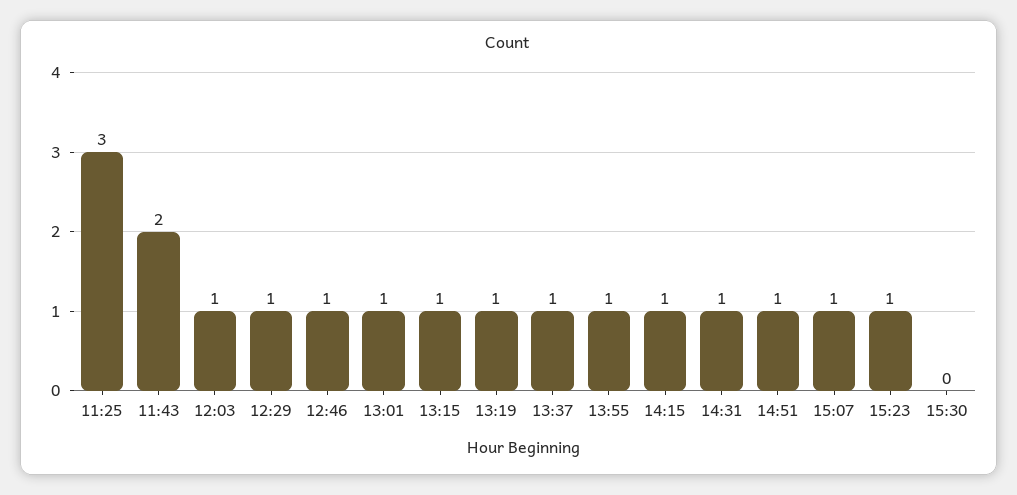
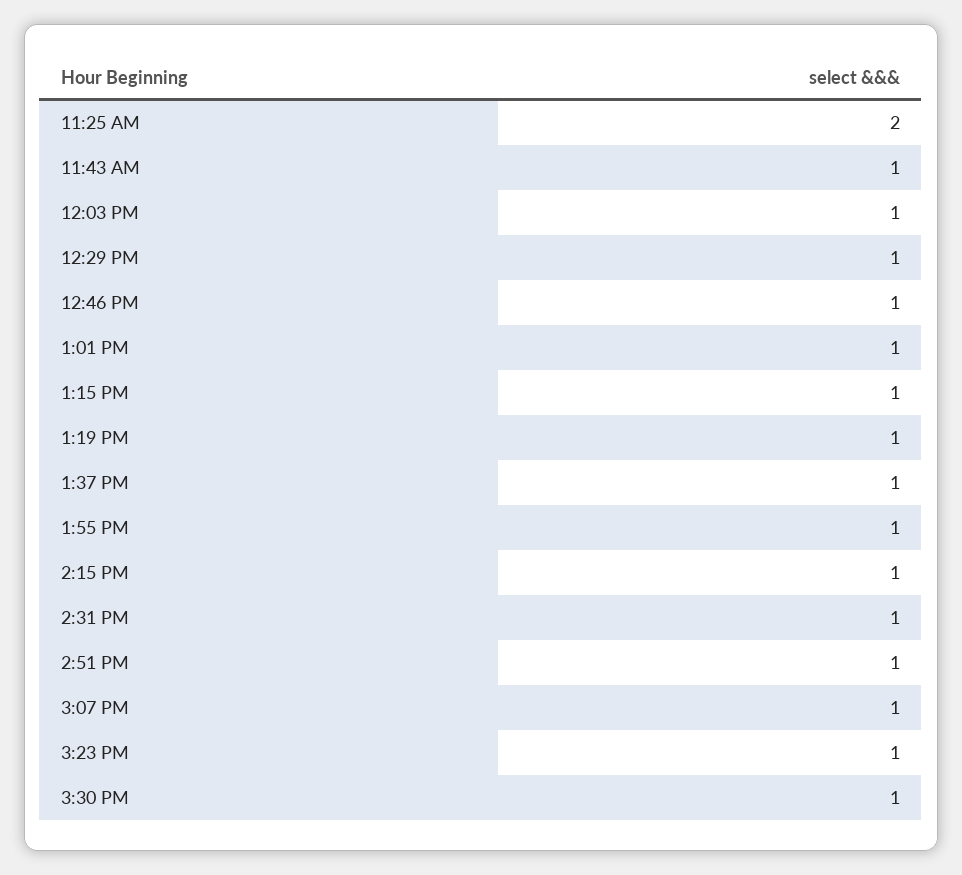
11:25: 3 -> 2
11:43: 2 -> 1
15:30: 0 -> 1

